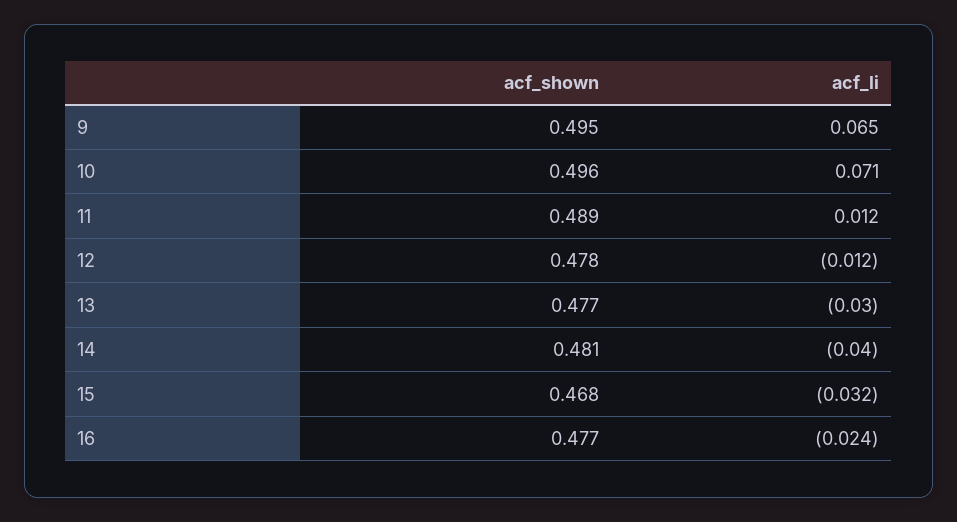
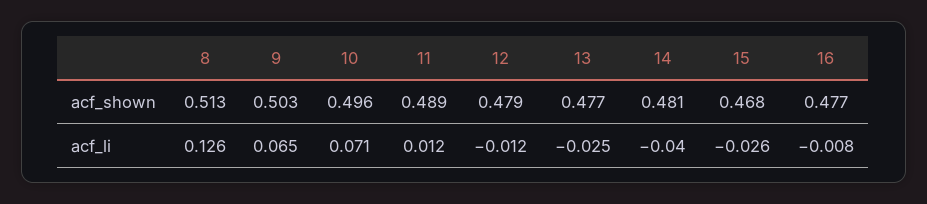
acf_shown, 9: 0.495 -> 0.503
acf_shown, 12: 0.478 -> 0.479
acf_li, 13: -0.03 -> -0.025
acf_li, 15: -0.032 -> -0.026
acf_li, 16: -0.024 -> -0.008
acf_shown, 8: none -> 0.513
acf_li, 8: none -> 0.126

